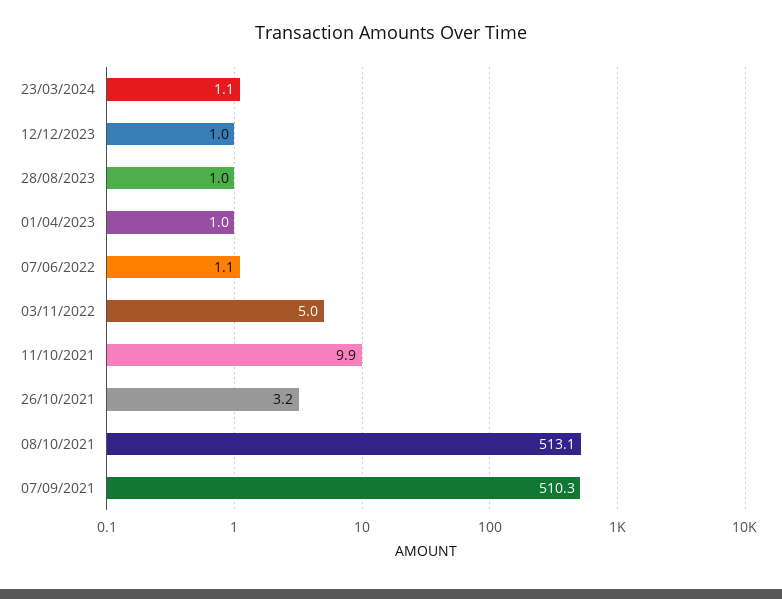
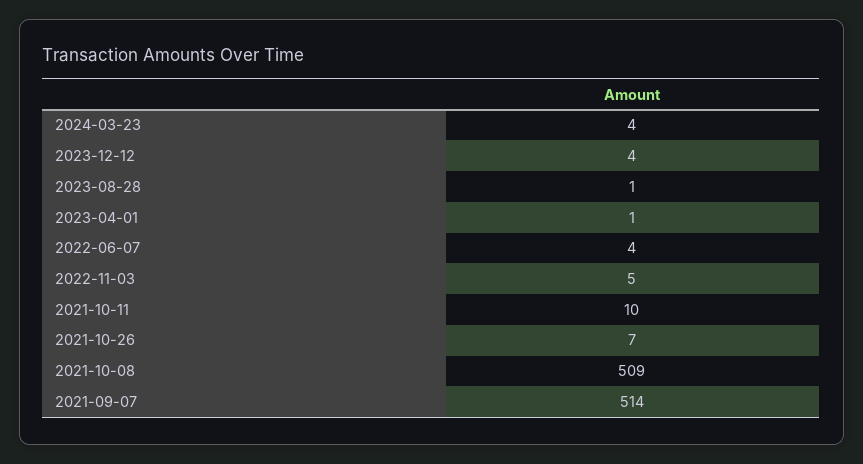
23/03/2024: 1.1 -> 4
12/12/2023: 1 -> 4
07/06/2022: 1.1 -> 4
26/10/2021: 3.2 -> 7
08/10/2021: 513.1 -> 509
07/09/2021: 510.3 -> 514

